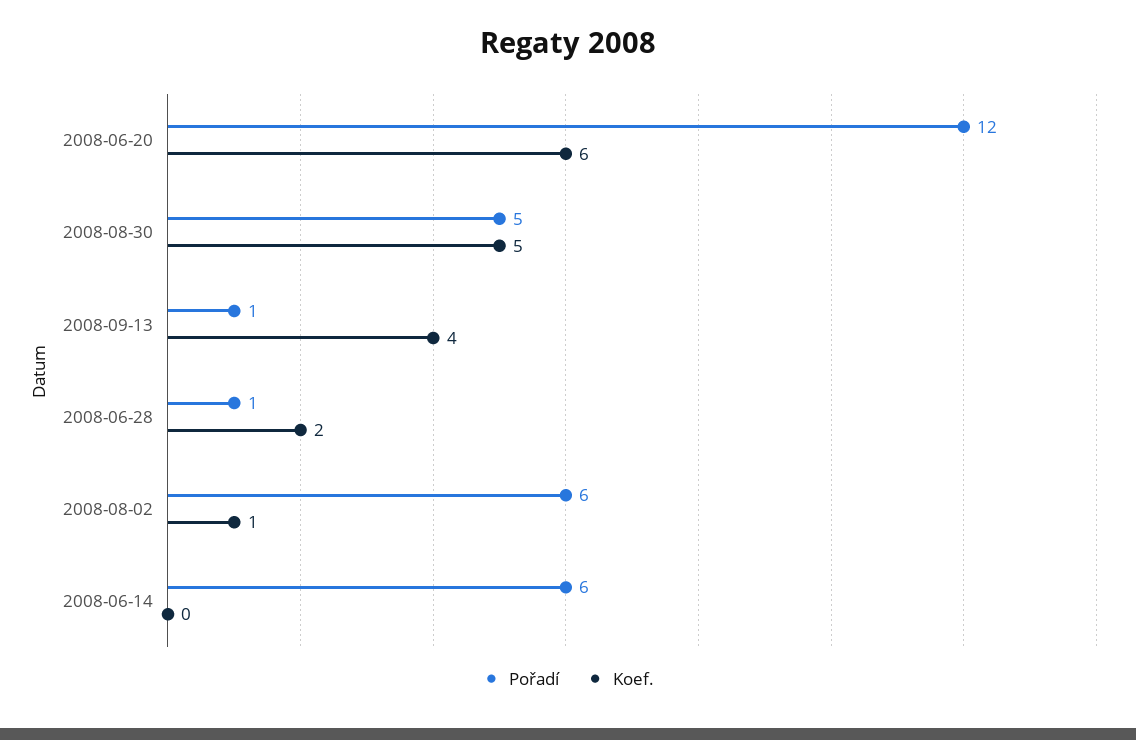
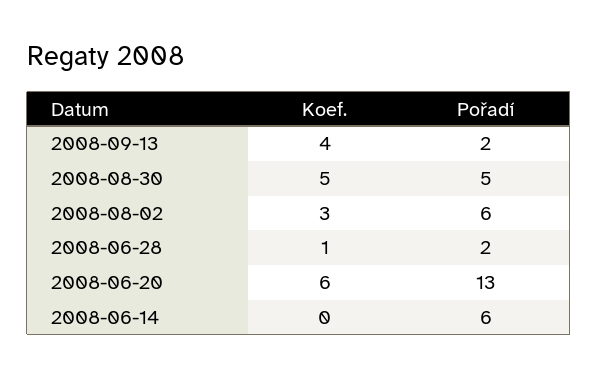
Pořadí, 2008-06-20: 12 -> 13
Pořadí, 2008-09-13: 1 -> 2
Pořadí, 2008-06-28: 1 -> 2
Koef., 2008-06-28: 2 -> 1
Koef., 2008-08-02: 1 -> 3

